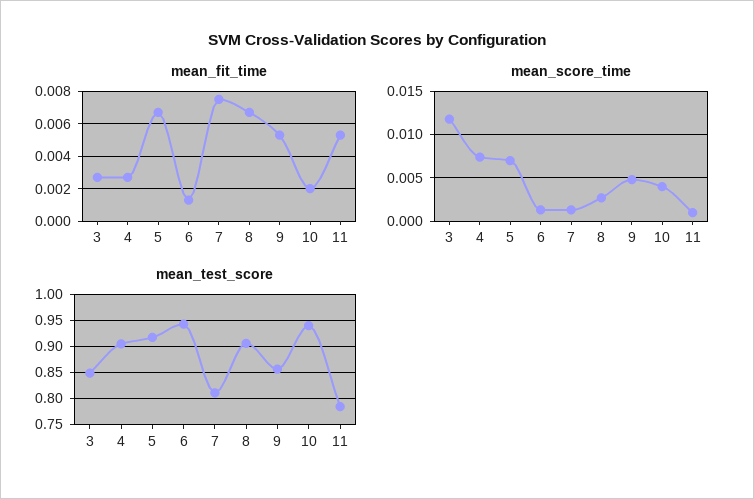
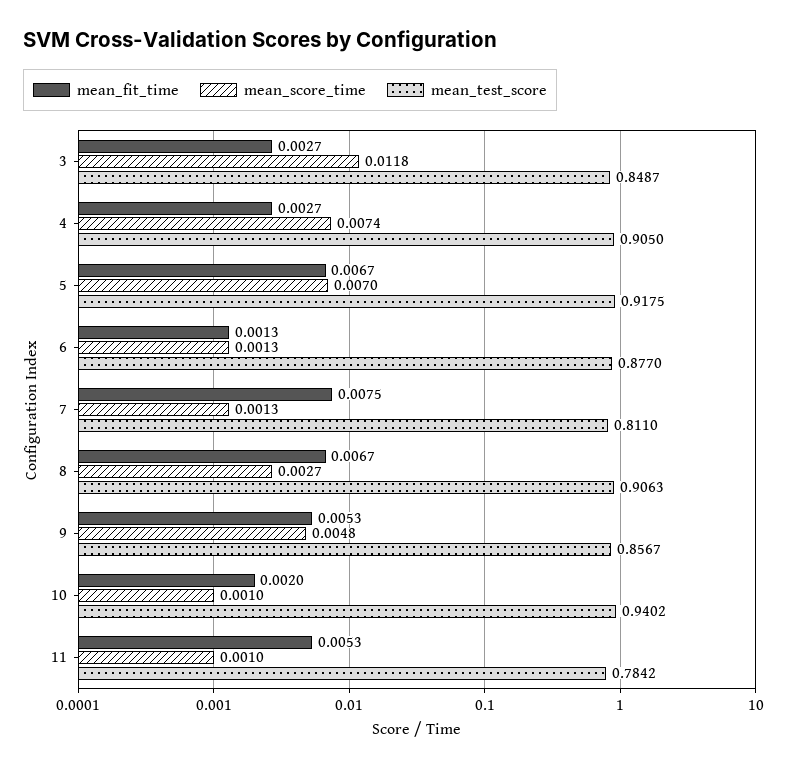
mean_score_time, 10: 0.004 -> 0.001
mean_test_score, 6: 0.95 -> 0.877

